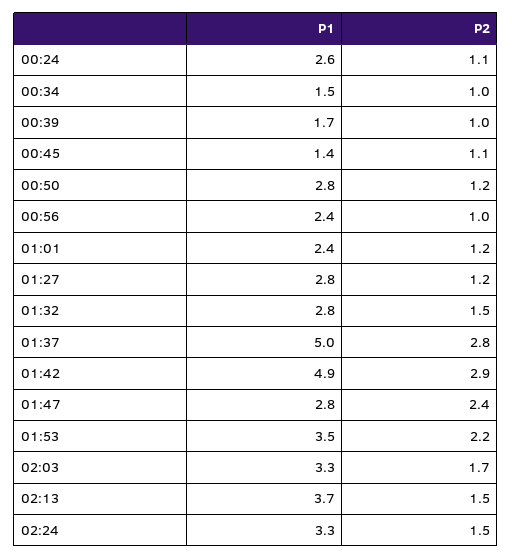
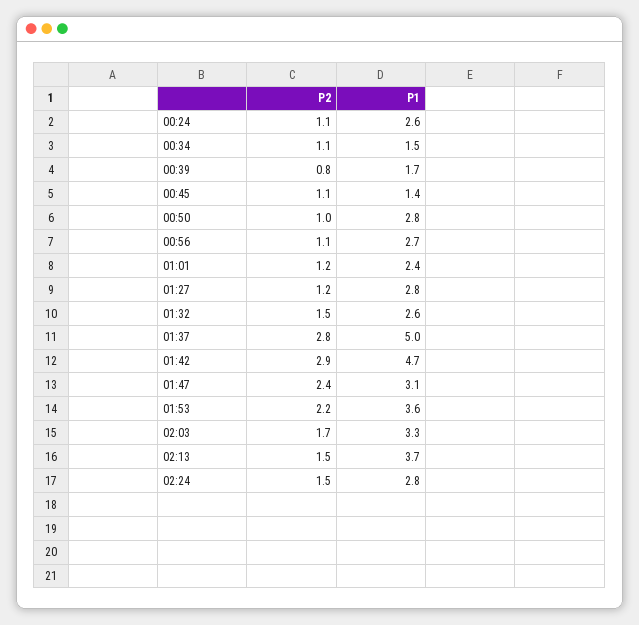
P2, 00:34: 1 -> 1.1
P2, 00:39: 1 -> 0.8
P2, 00:50: 1.2 -> 1
P1, 00:56: 2.4 -> 2.7
P2, 00:56: 1 -> 1.1
P1, 01:32: 2.8 -> 2.6
P1, 01:42: 4.9 -> 4.7
P1, 01:47: 2.8 -> 3.1
P1, 01:53: 3.5 -> 3.6
P1, 02:24: 3.3 -> 2.8

